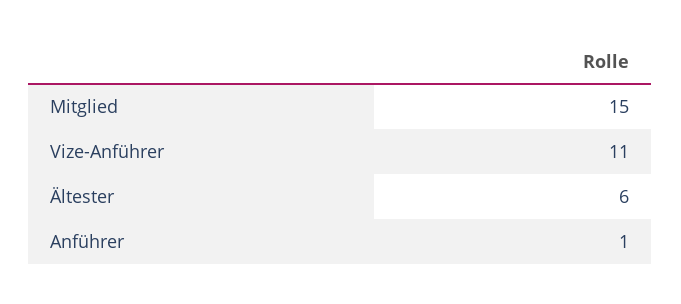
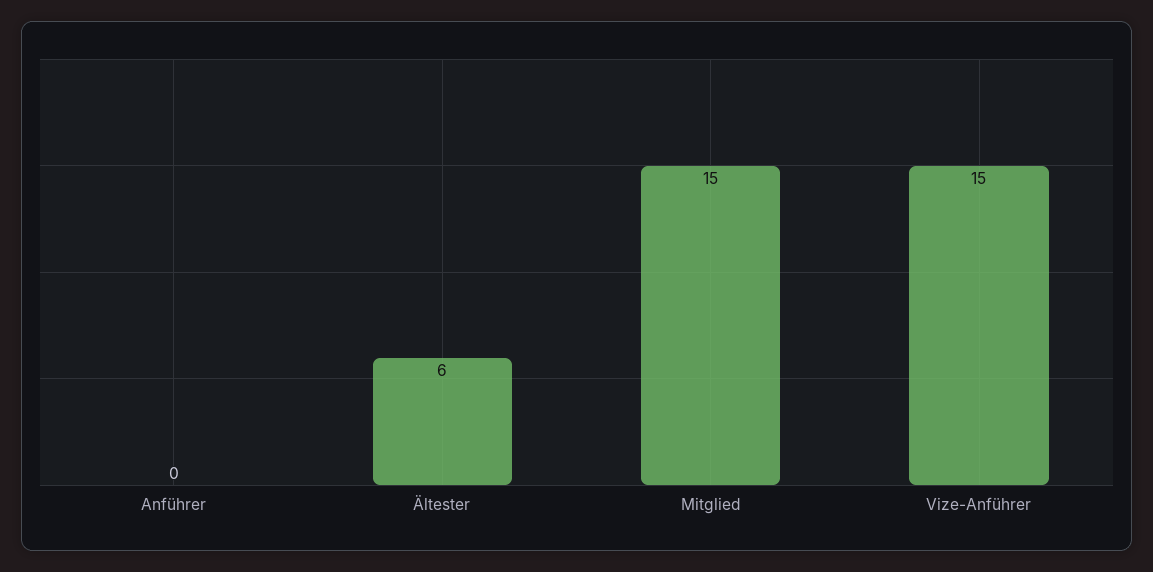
Vize-Anführer: 11 -> 15
Anführer: 1 -> 0

